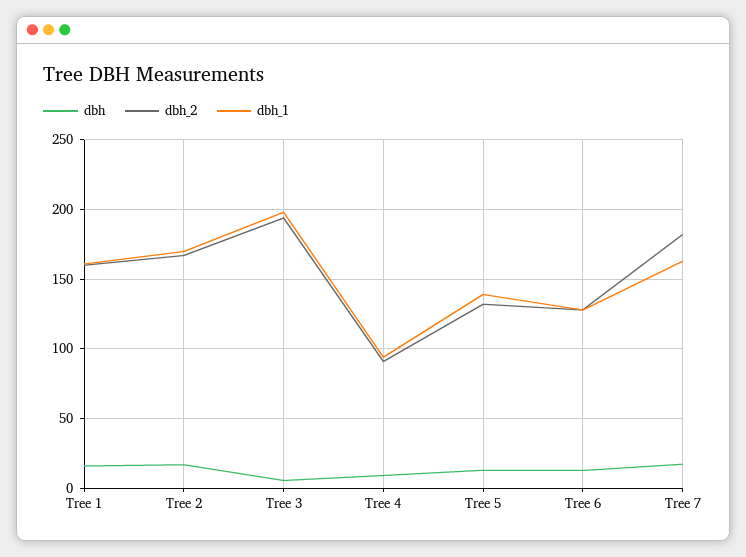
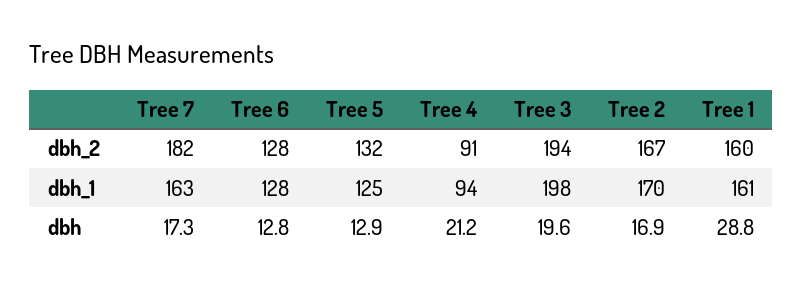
dbh, Tree 1: 15 -> 28.8
dbh, Tree 3: 5 -> 19.6
dbh, Tree 4: 10 -> 21.2
dbh_1, Tree 5: 140 -> 125

